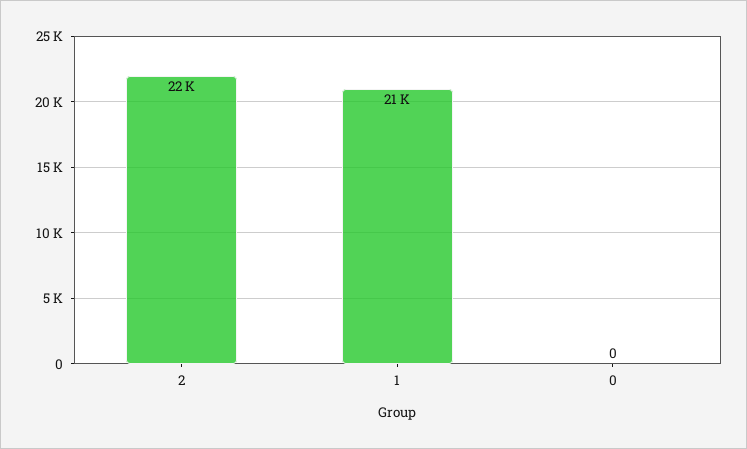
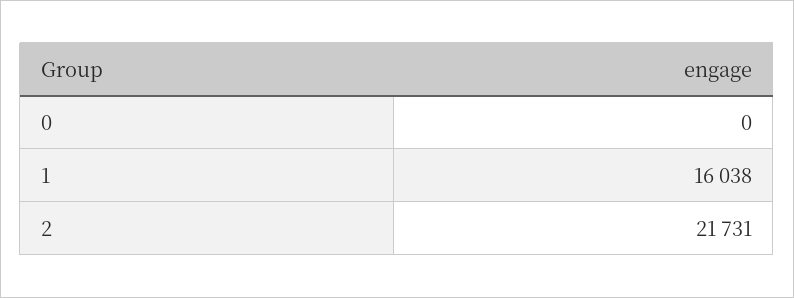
1: 21000 -> 16038

